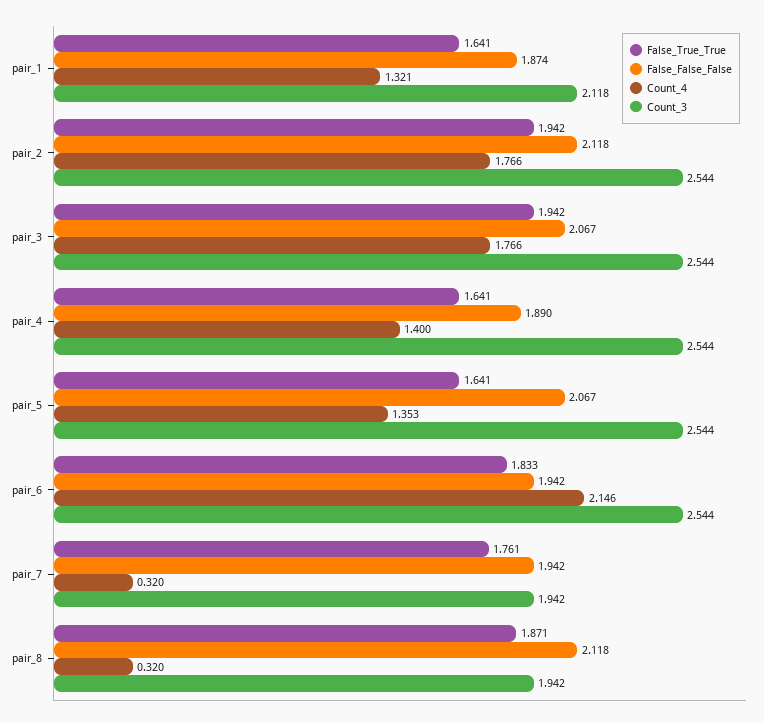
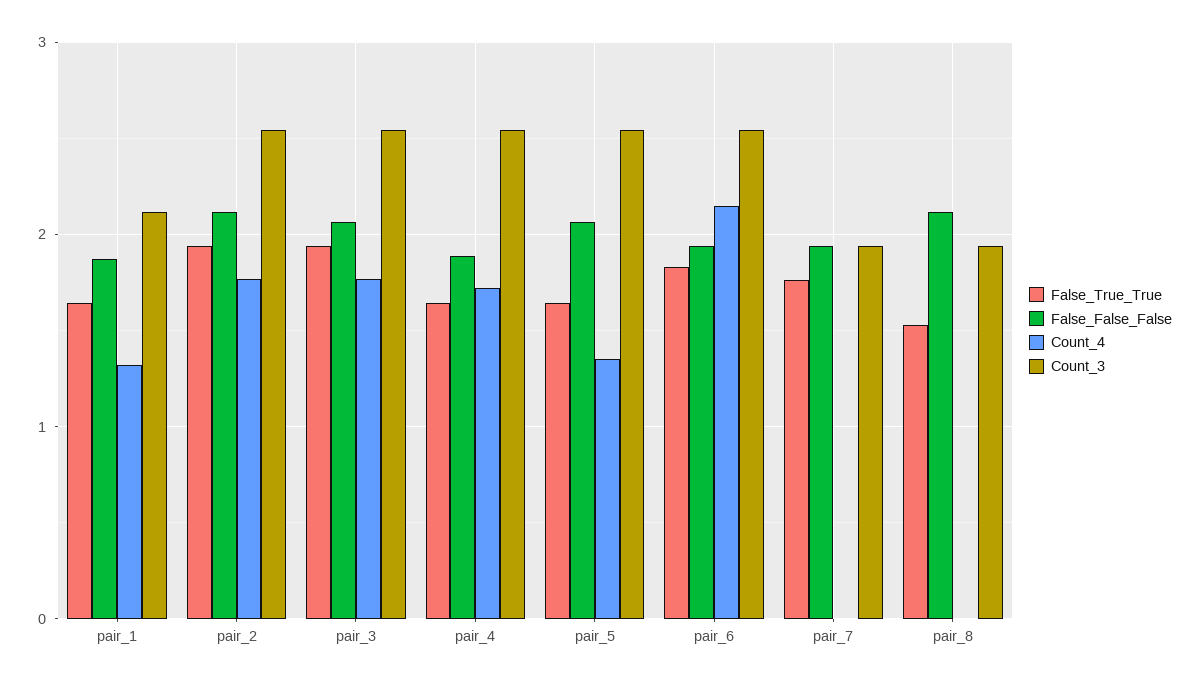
Count_4, pair_4: 1.4 -> 1.7
Count_4, pair_7: 0.32 -> 0
False_True_True, pair_8: 1.871 -> 1.5
Count_4, pair_8: 0.32 -> 0

